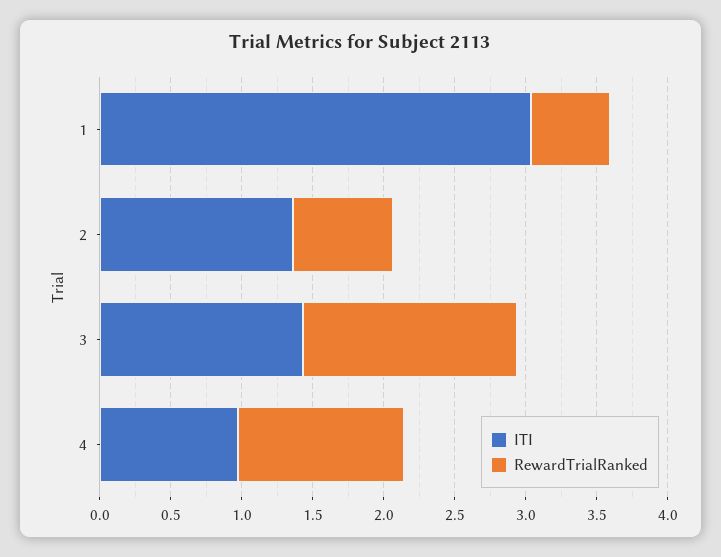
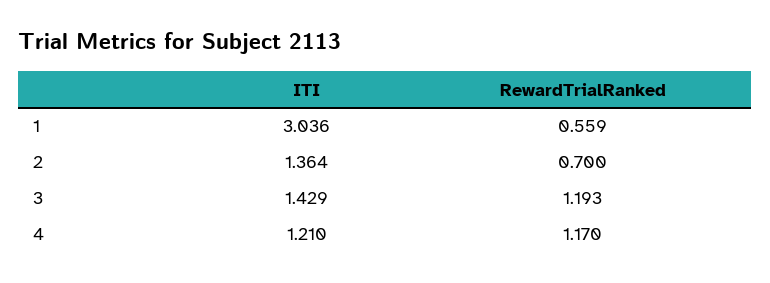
RewardTrialRanked, 3: 1.5 -> 1.193
ITI, 4: 1 -> 1.21

